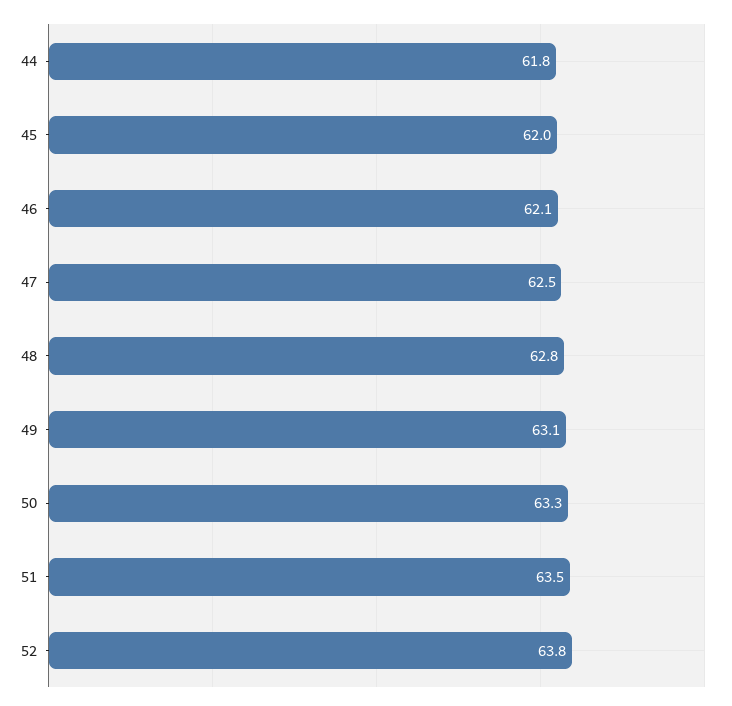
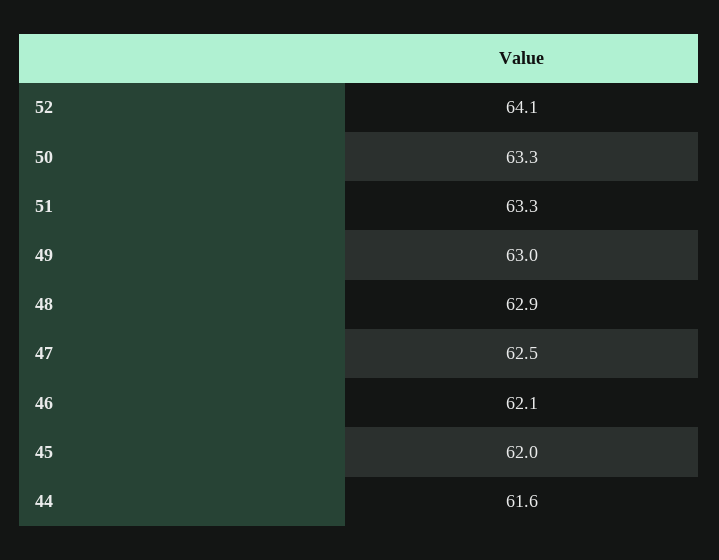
44: 61.8 -> 61.6
48: 62.8 -> 62.9
49: 63.1 -> 63
51: 63.5 -> 63.3
52: 63.8 -> 64.1

